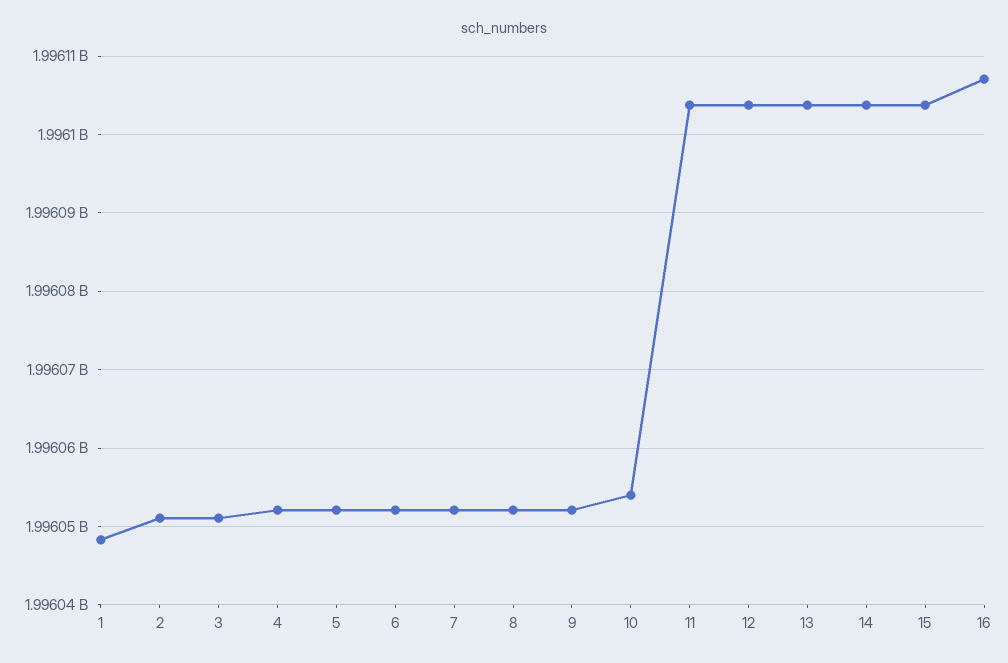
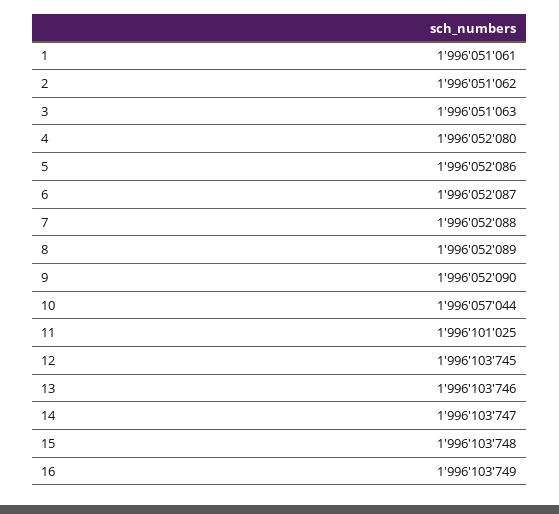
1: 1996048000 -> 1996051061
10: 1996054000 -> 1996057044
11: 1996104000 -> 1996101025
16: 1996107000 -> 1996103749

